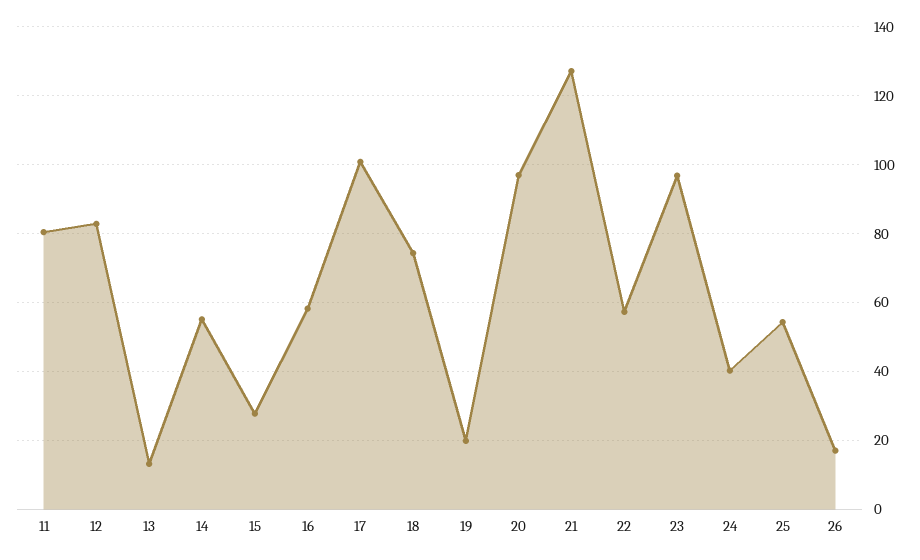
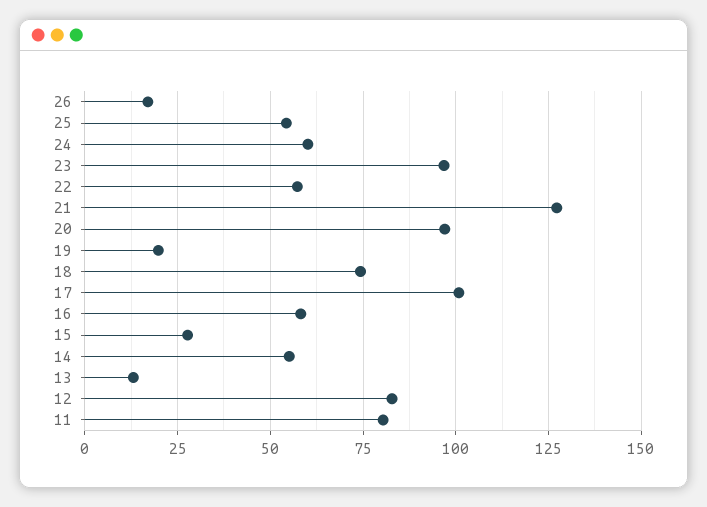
24: 40 -> 60

